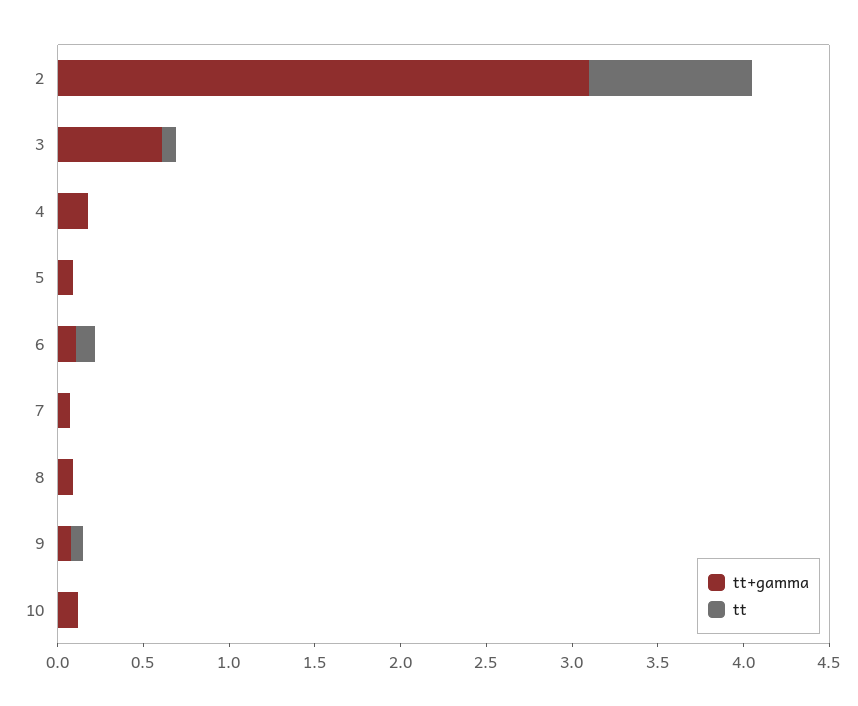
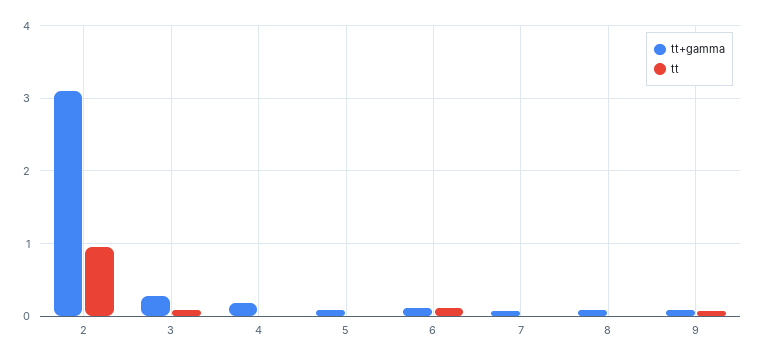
tt+gamma, 3: 0.6 -> 0.3
tt+gamma, 10: 0.1 -> none
tt, 10: 0 -> none

